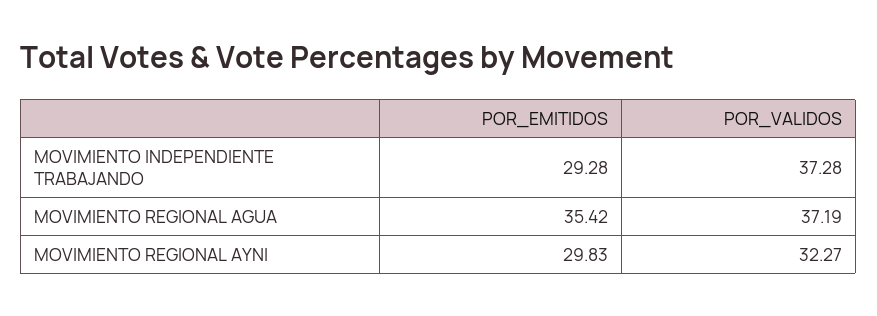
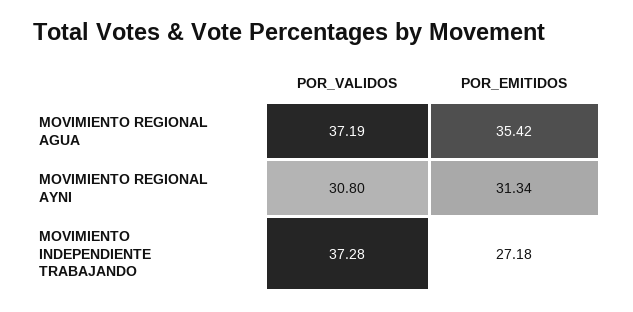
POR_EMITIDOS, MOVIMIENTO INDEPENDIENTE TRABAJANDO: 29.28 -> 27.18
POR_EMITIDOS, MOVIMIENTO REGIONAL AYNI: 29.83 -> 31.34
POR_VALIDOS, MOVIMIENTO REGIONAL AYNI: 32.27 -> 30.8

